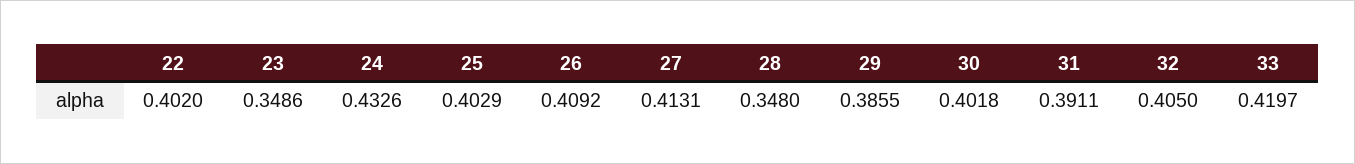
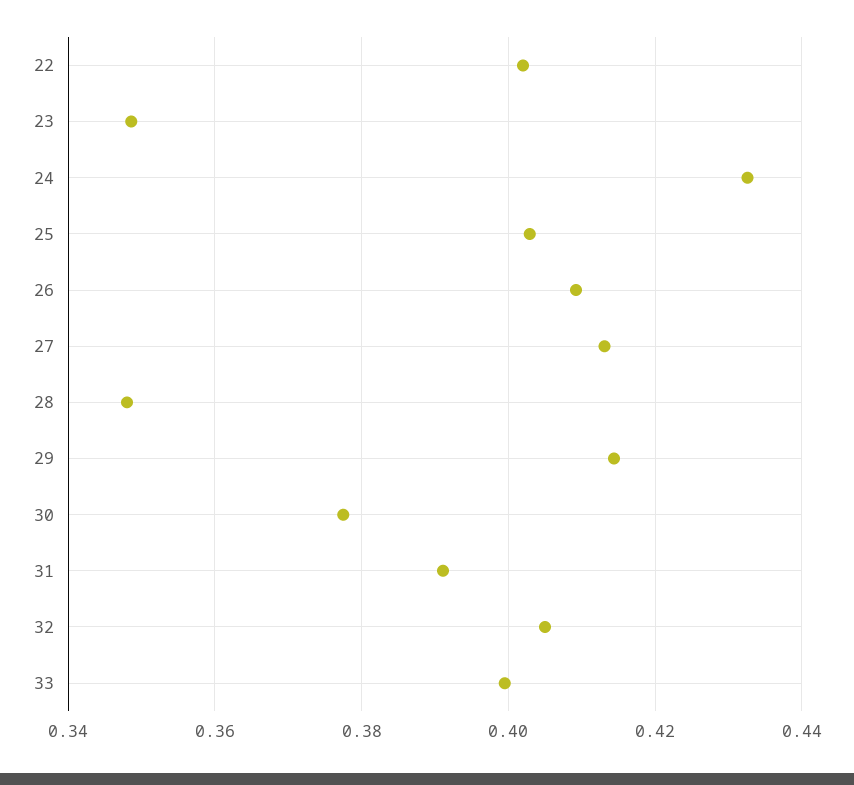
29: 0.3855 -> 0.414
30: 0.4018 -> 0.378
33: 0.4197 -> 0.4

